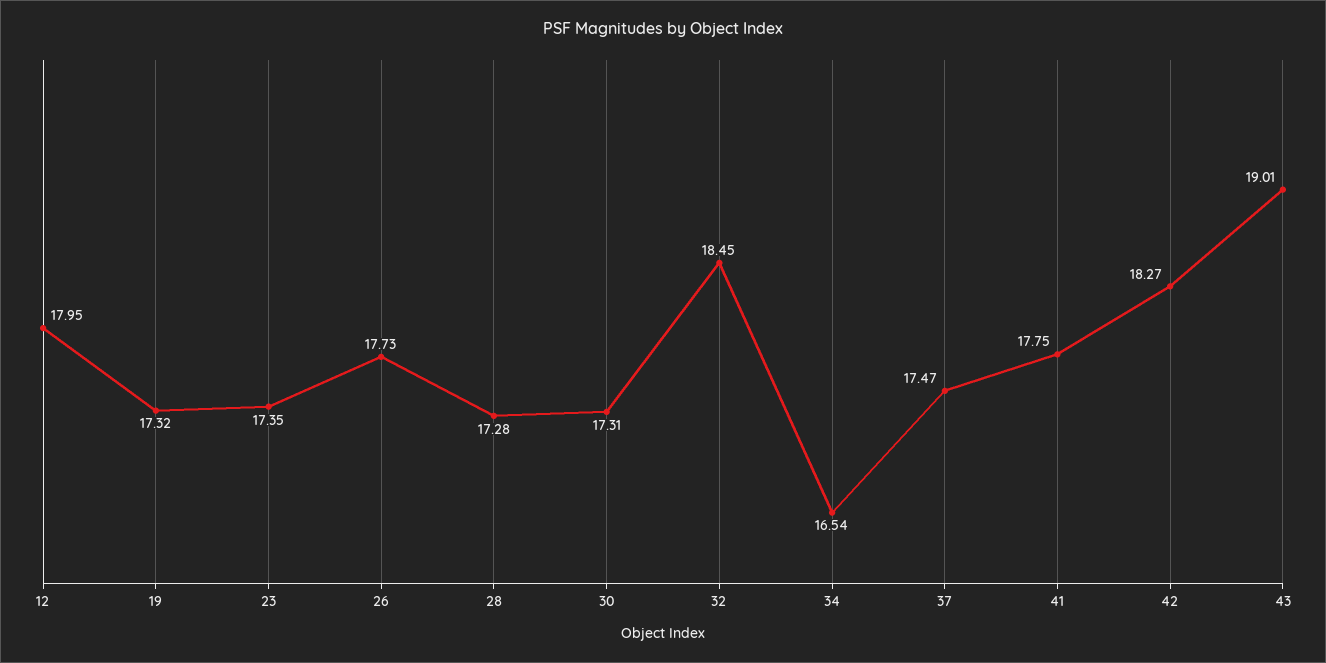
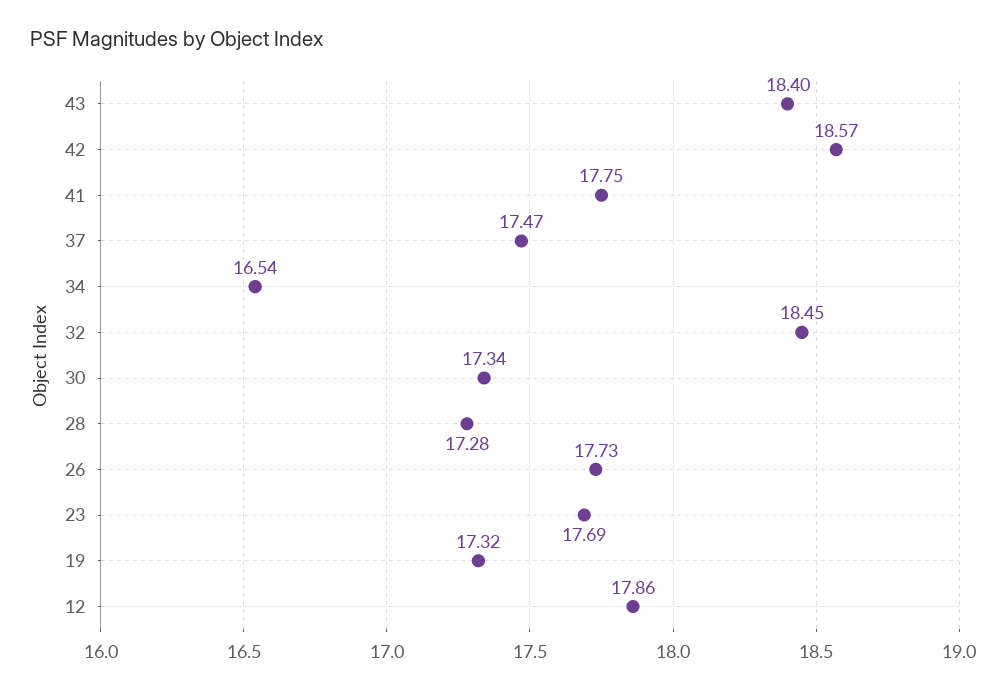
12: 17.95 -> 17.86
23: 17.35 -> 17.69
30: 17.31 -> 17.34
42: 18.27 -> 18.57
43: 19.01 -> 18.4

